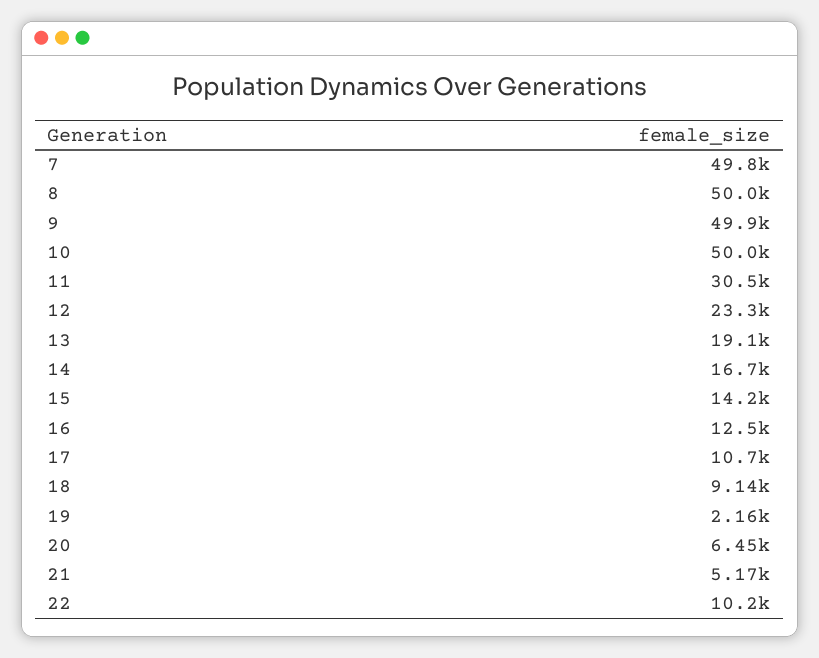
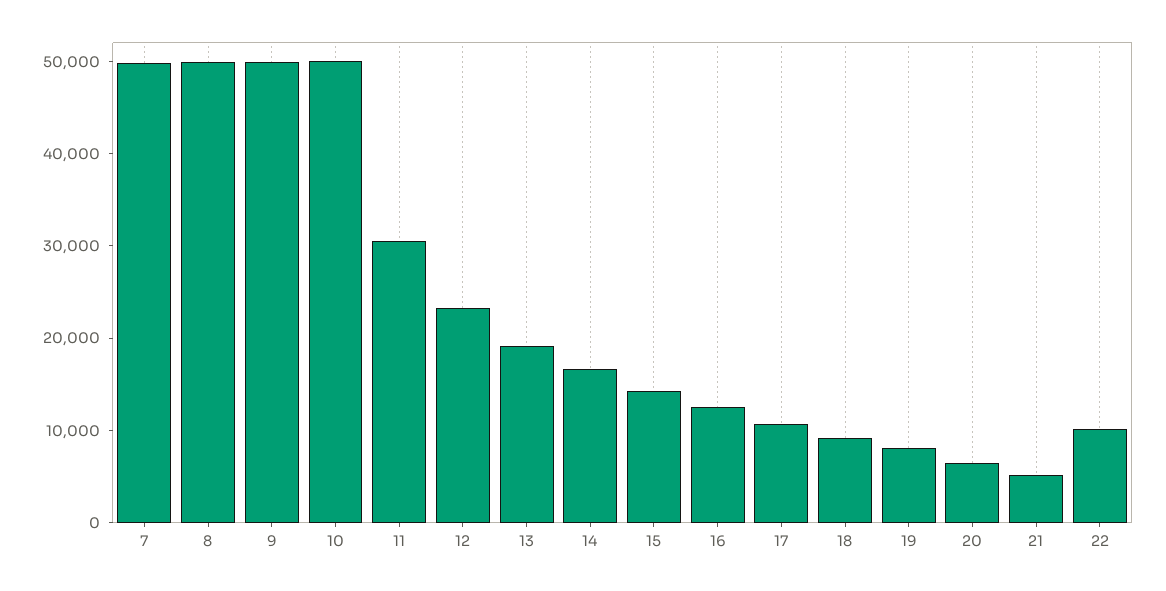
19: 2160 -> 8000

